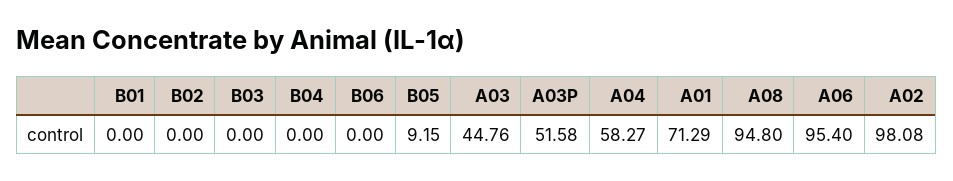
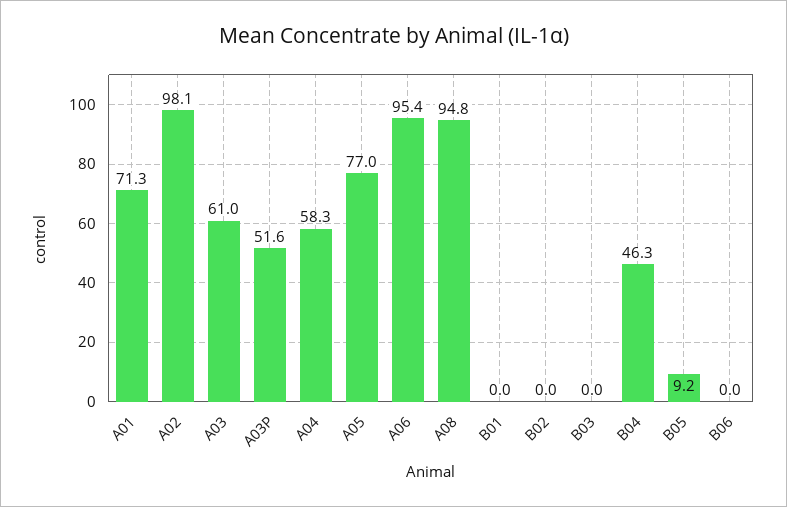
B04: 0 -> 46.3
A03: 44.76 -> 61
A05: none -> 77

